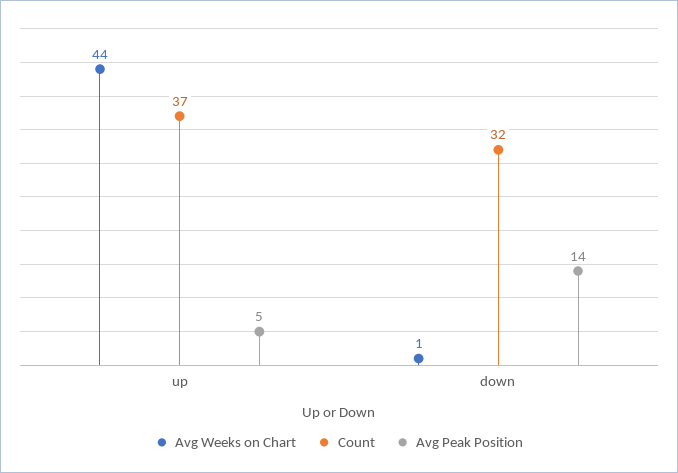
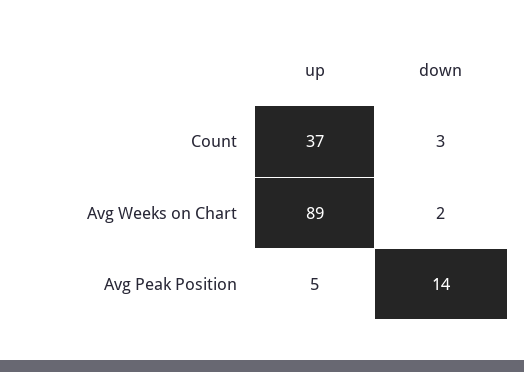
Avg Weeks on Chart, up: 44 -> 89
Avg Weeks on Chart, down: 1 -> 2
Count, down: 32 -> 3

